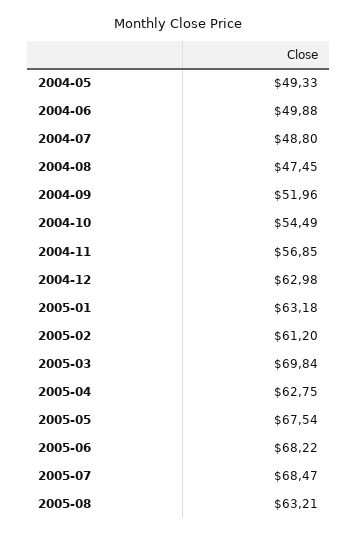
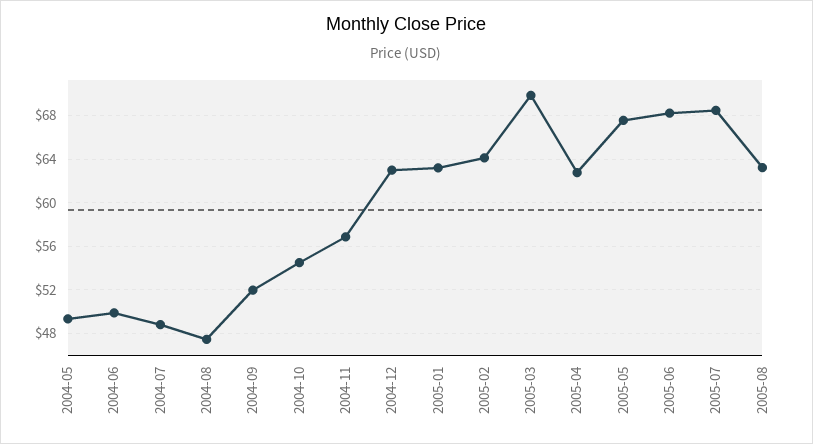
2005-02: 61.2 -> 64

